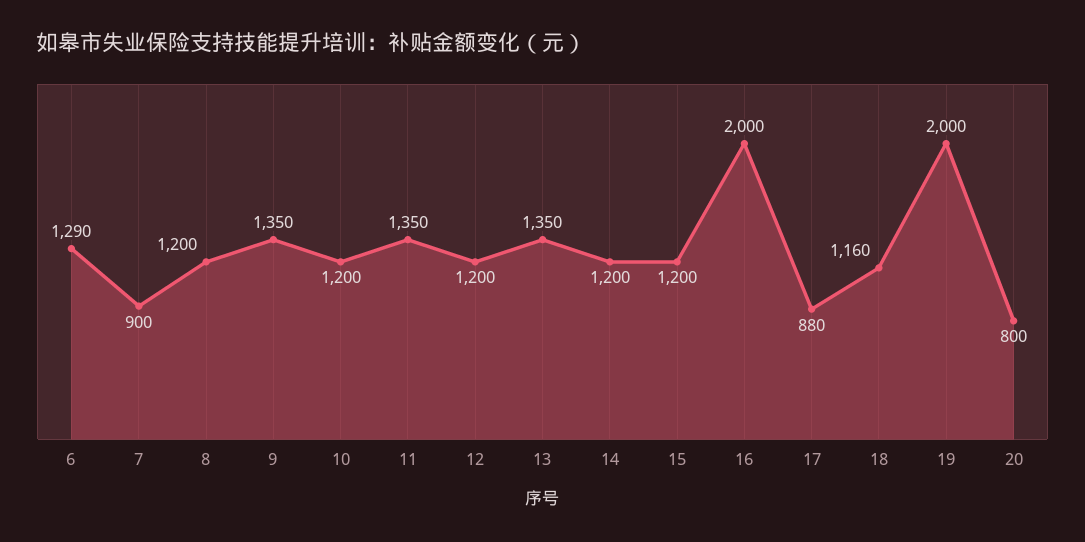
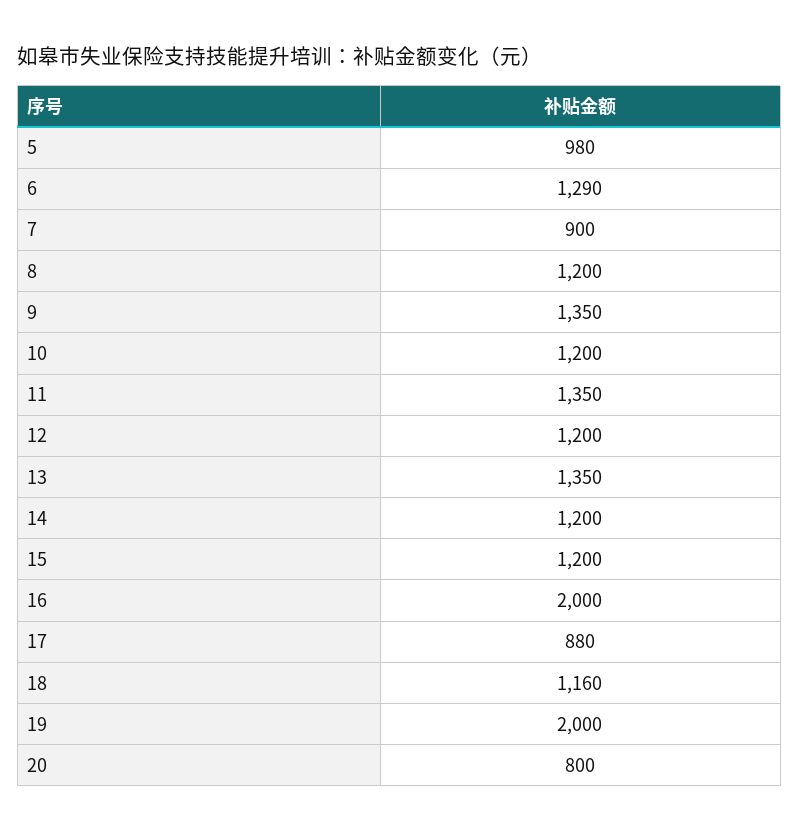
5: none -> 980

